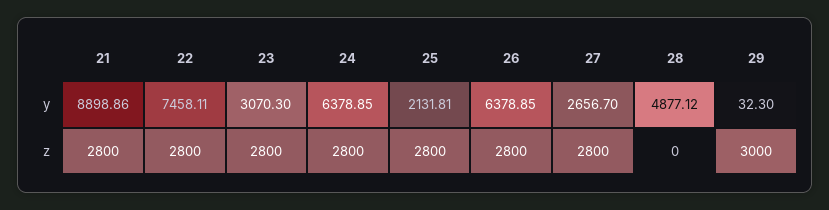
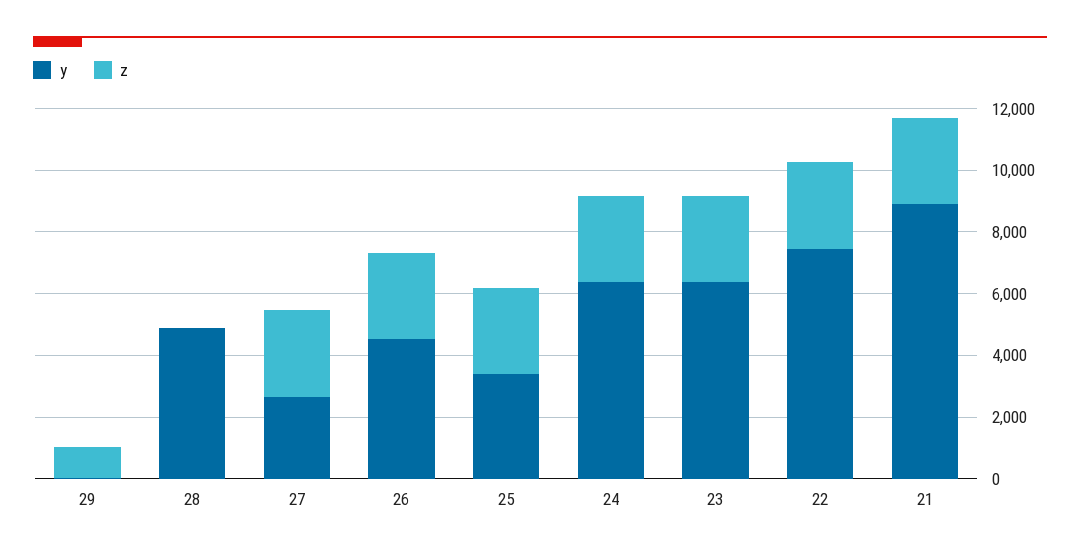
y, 23: 3070.3 -> 6500
y, 25: 2131.81 -> 3500
y, 26: 6378.85 -> 4500
z, 29: 3000 -> 1000

